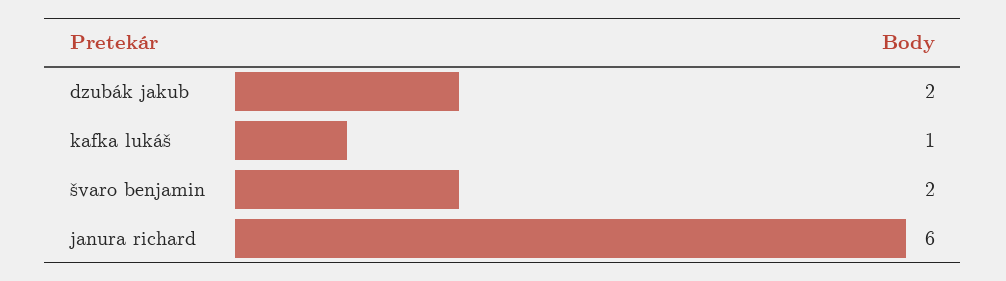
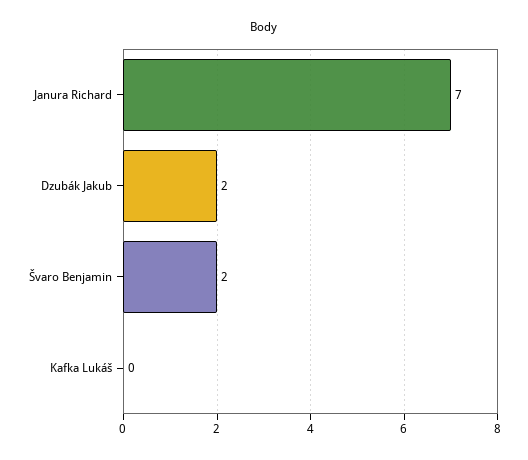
kafka lukáš: 1 -> 0
janura richard: 6 -> 7

